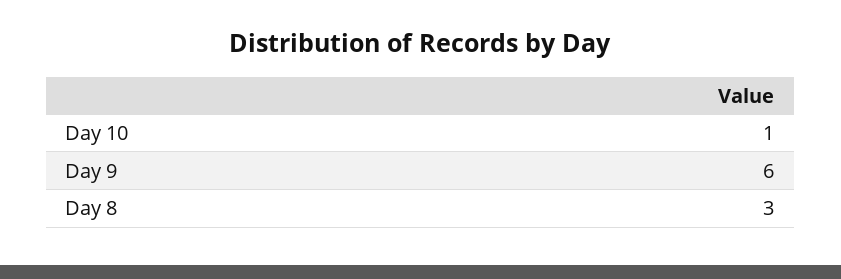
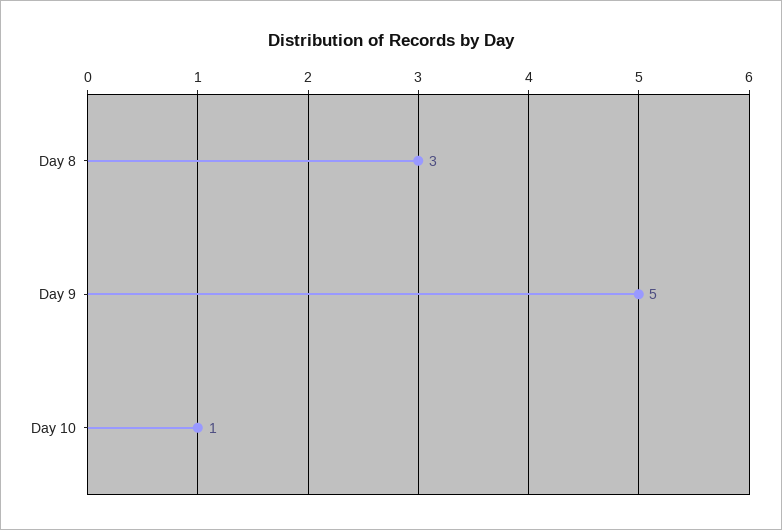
Day 9: 6 -> 5

